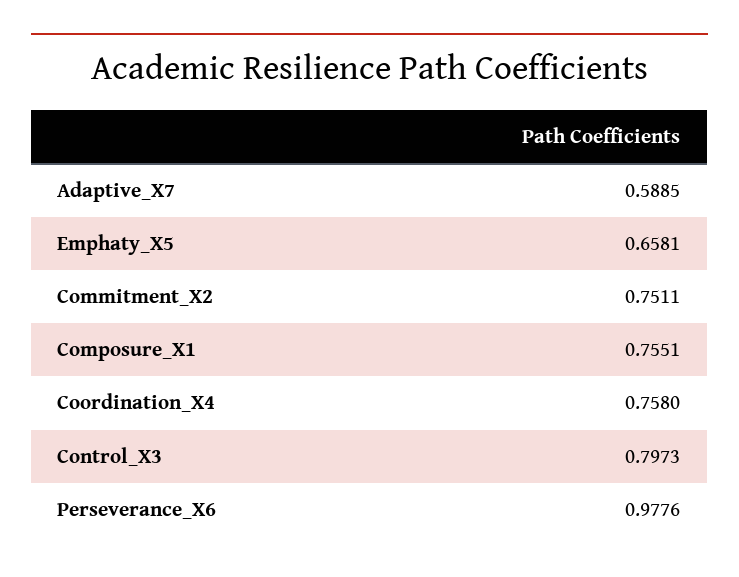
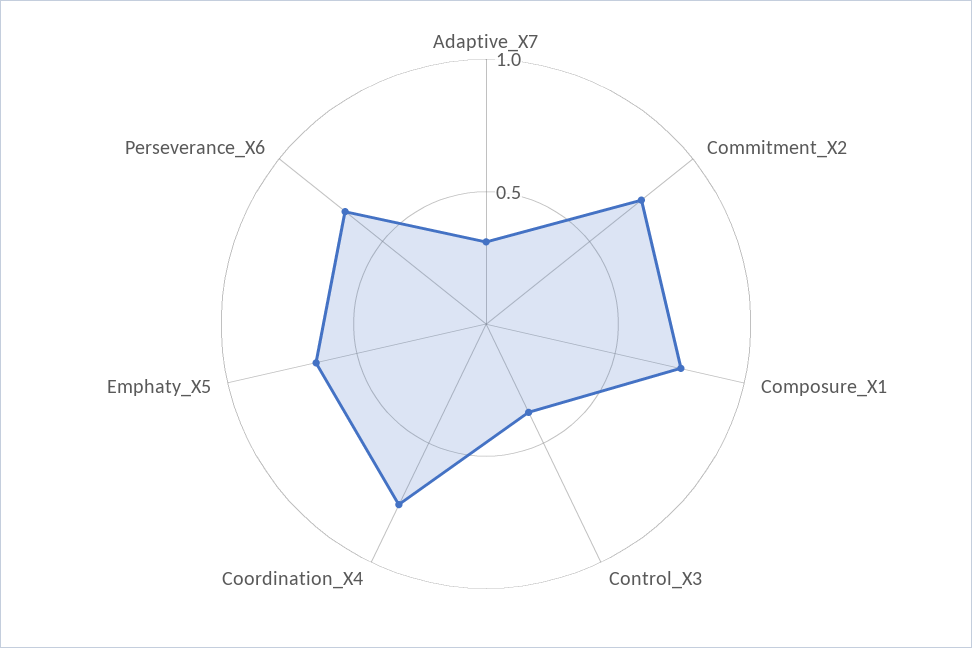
Adaptive_X7: 0.5885 -> 0.3
Control_X3: 0.7973 -> 0.4
Perseverance_X6: 0.9776 -> 0.7

